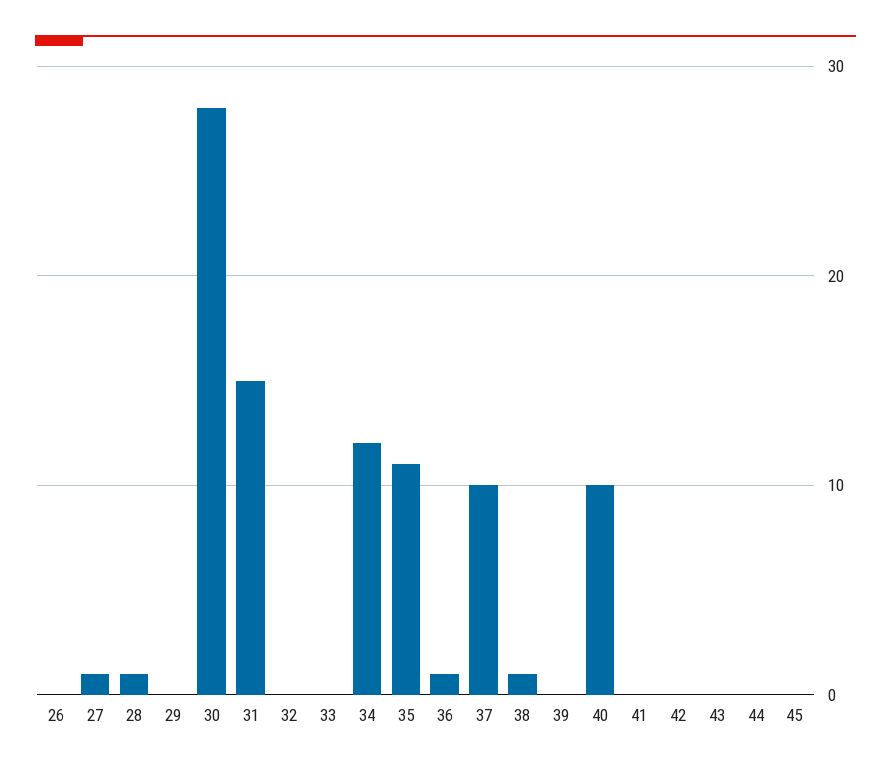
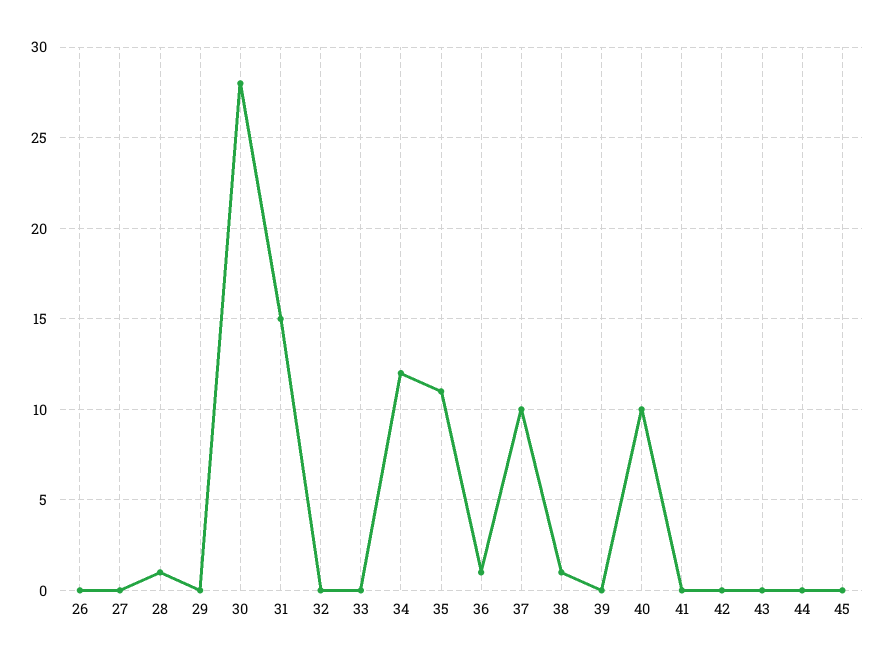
27: 1 -> 0

